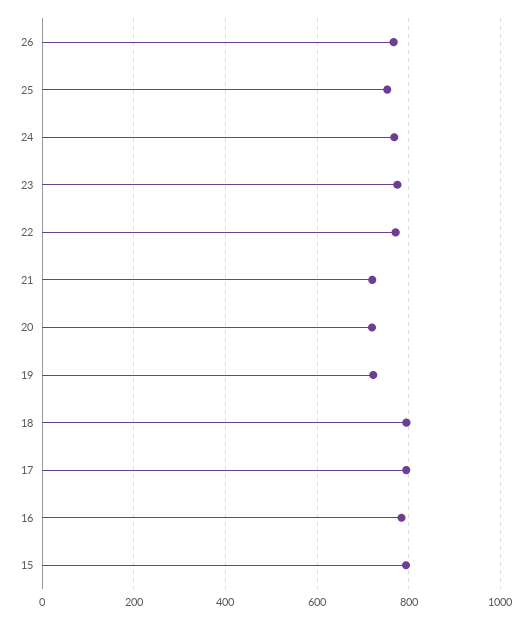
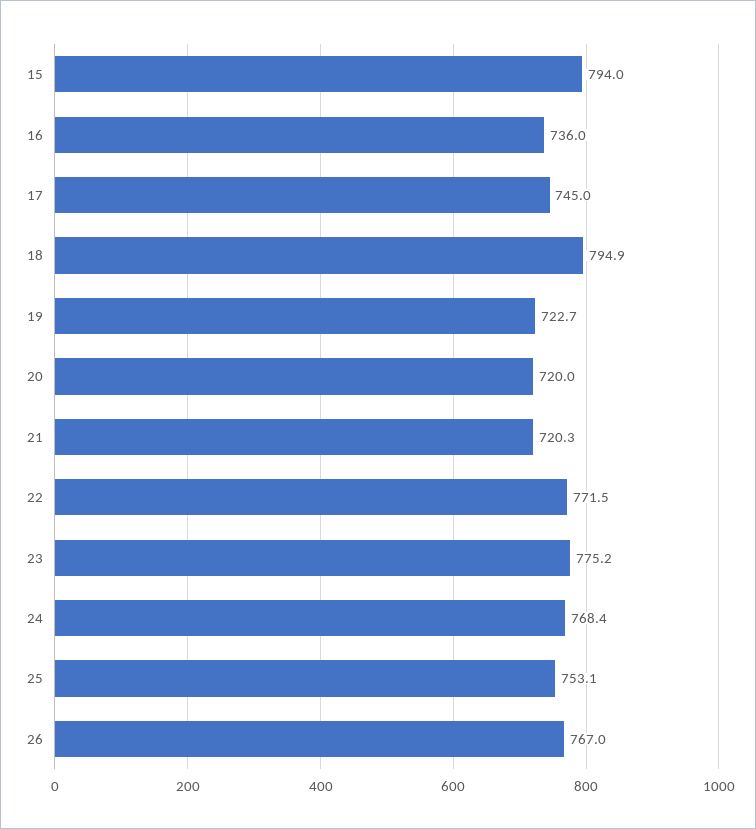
17: 800 -> 745
16: 780 -> 736

